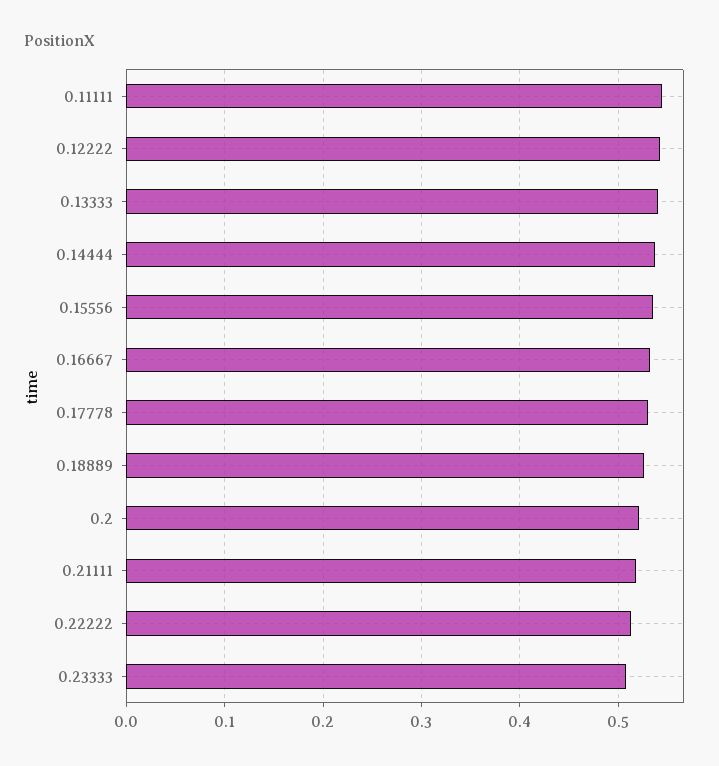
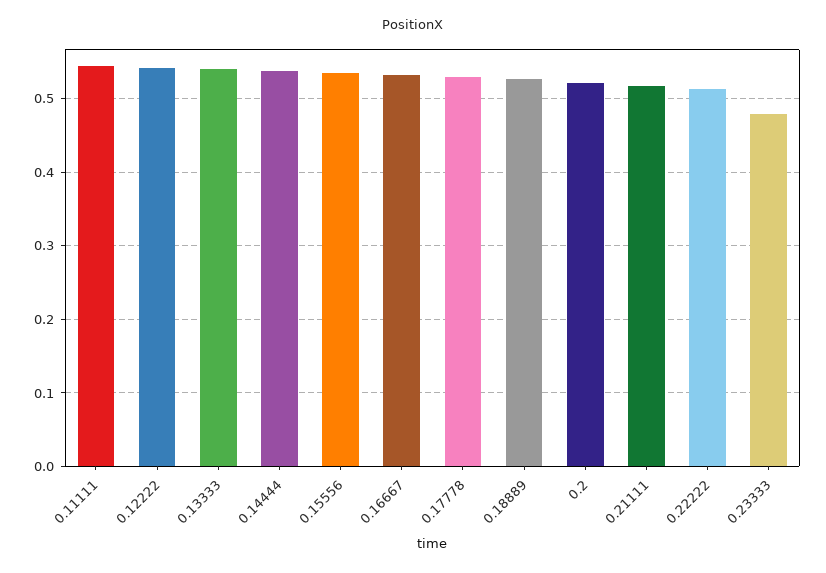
0.23333: 0.51 -> 0.48

